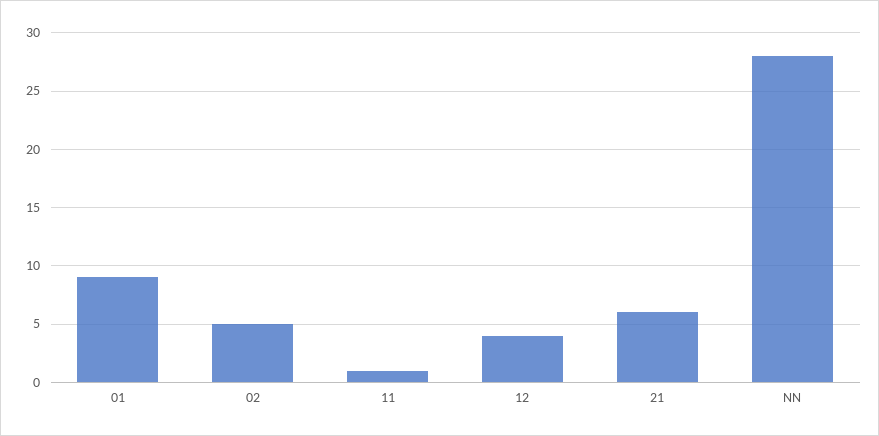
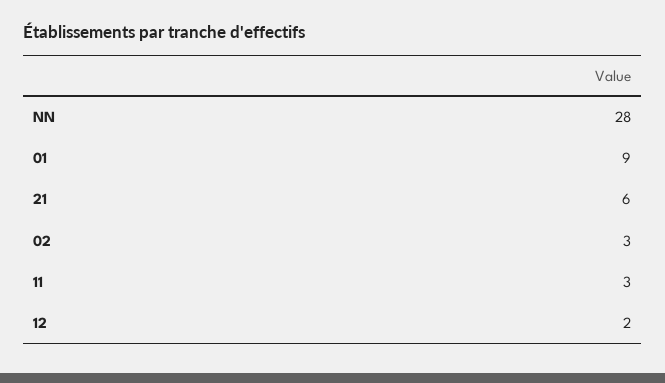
02: 5 -> 3
11: 1 -> 3
12: 4 -> 2

